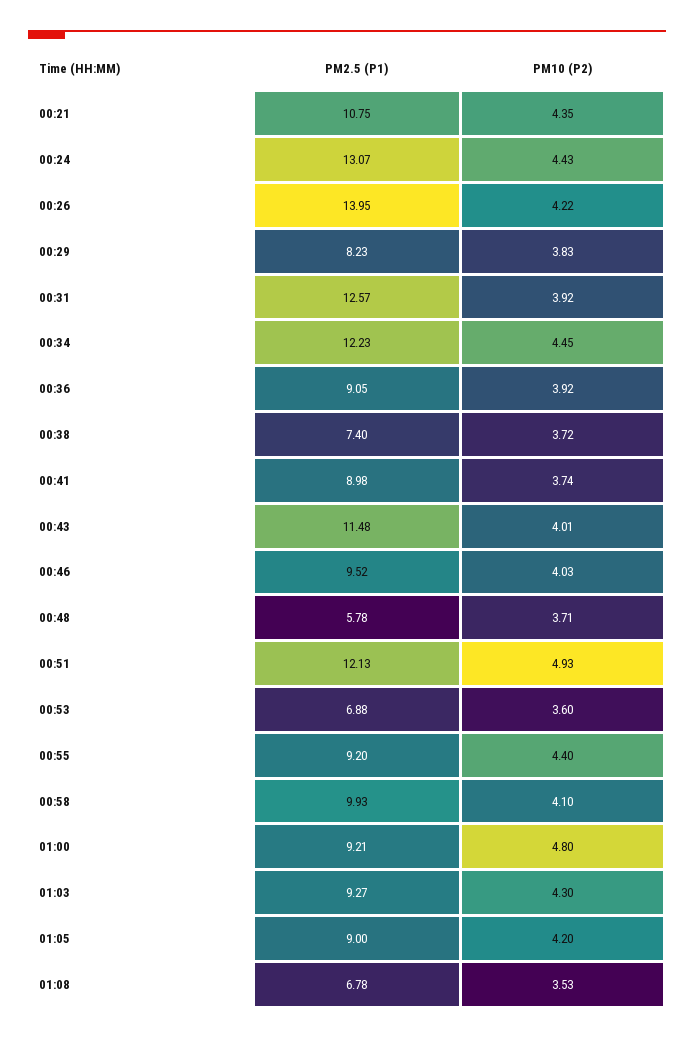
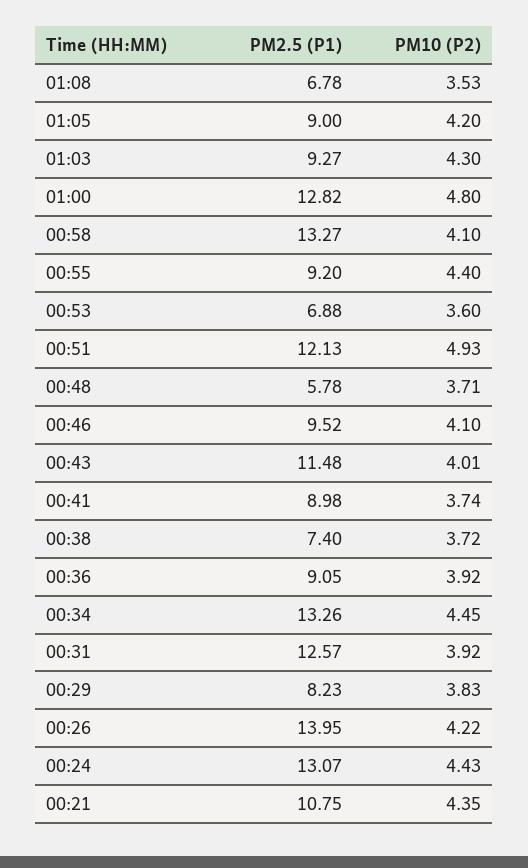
PM2.5 (P1), 00:34: 12.23 -> 13.26
PM10 (P2), 00:46: 4.03 -> 4.1
PM2.5 (P1), 00:58: 9.93 -> 13.27
PM2.5 (P1), 01:00: 9.21 -> 12.82

